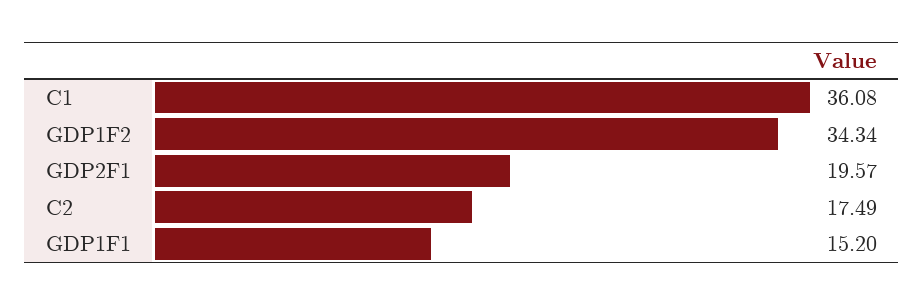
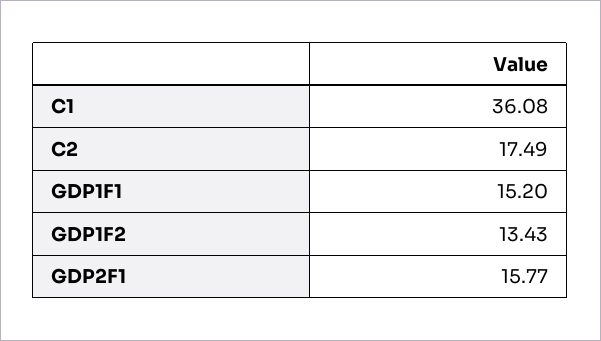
GDP1F2: 34.34 -> 13.43
GDP2F1: 19.57 -> 15.77

